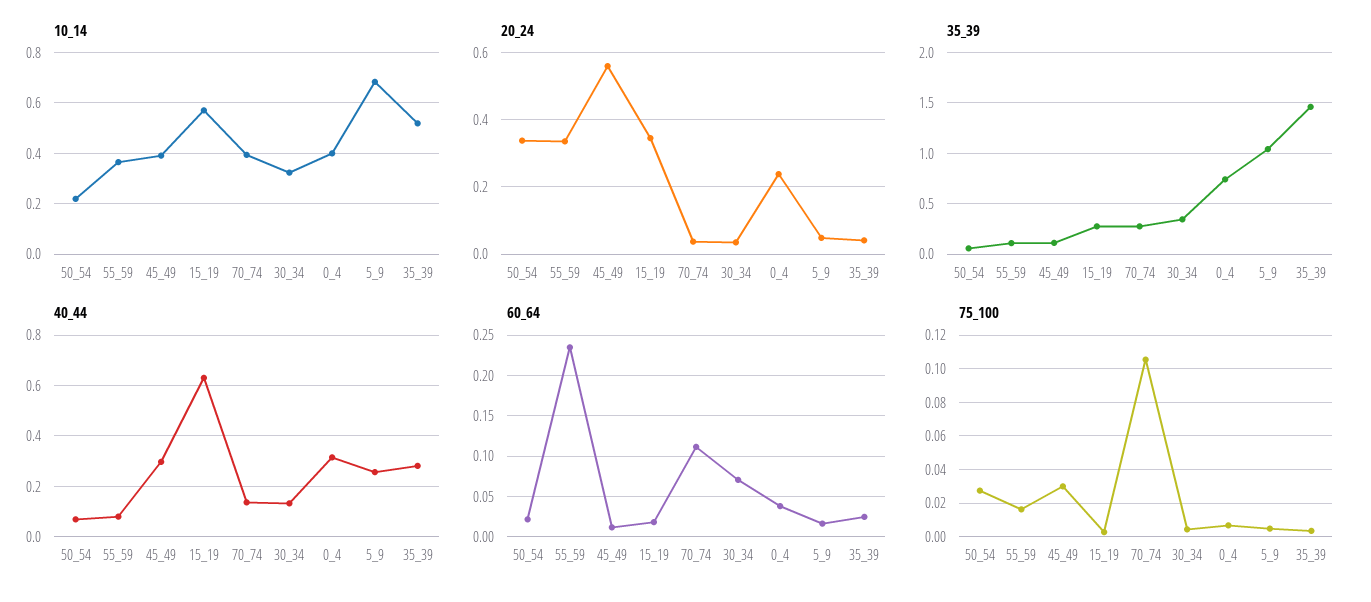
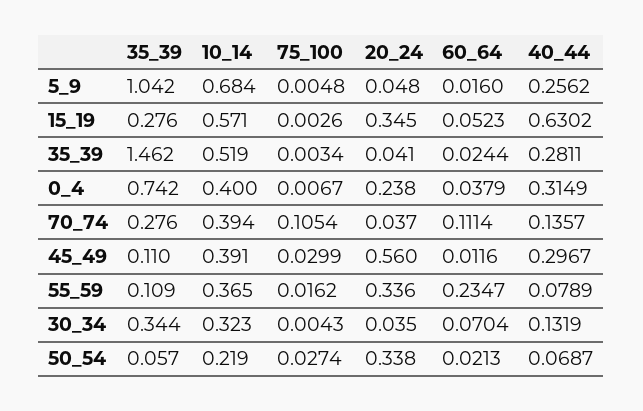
60_64, 15_19: 0.02 -> 0.0523

